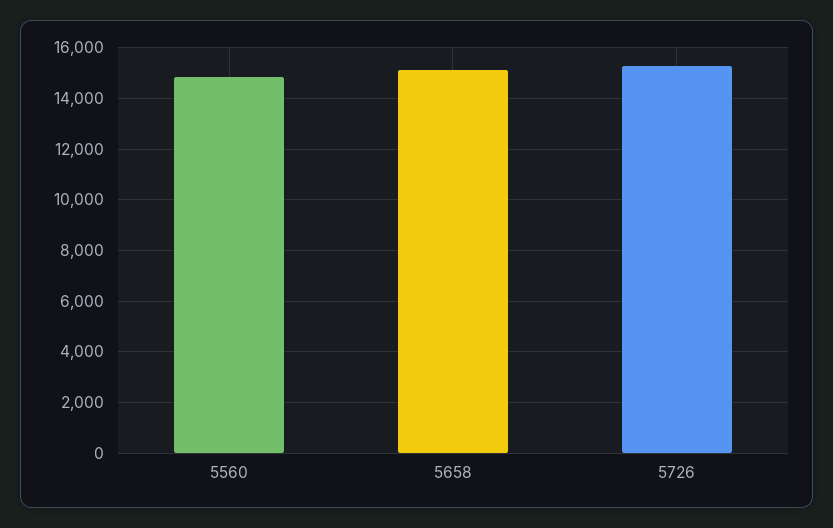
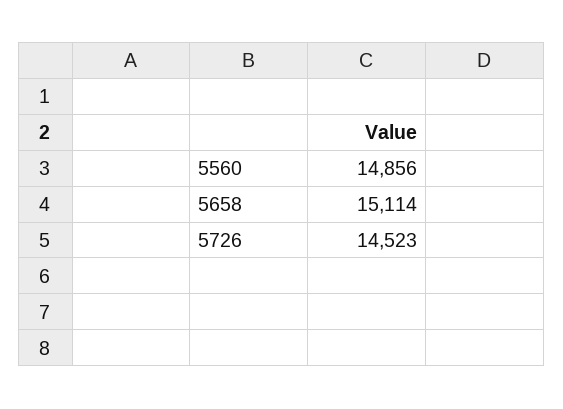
5726: 15250 -> 14523

